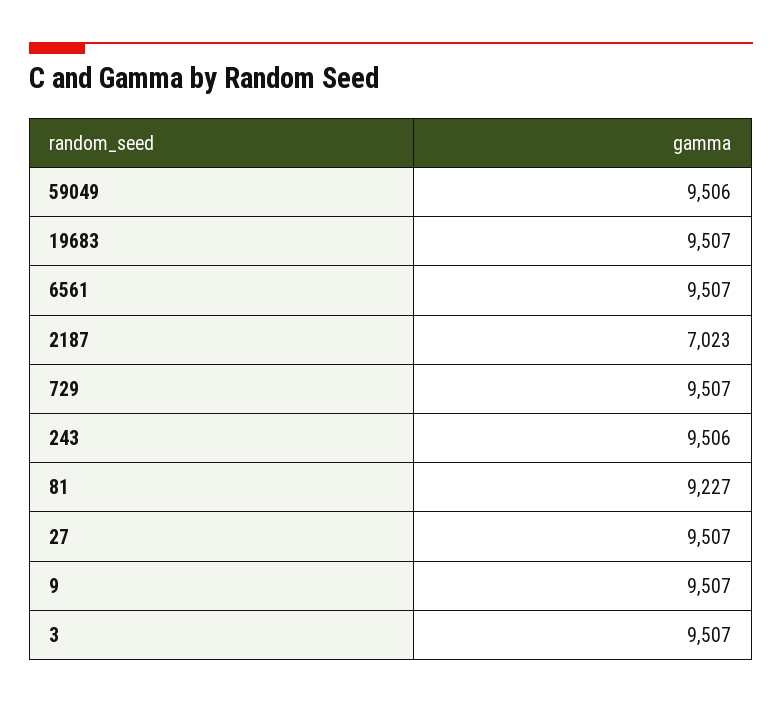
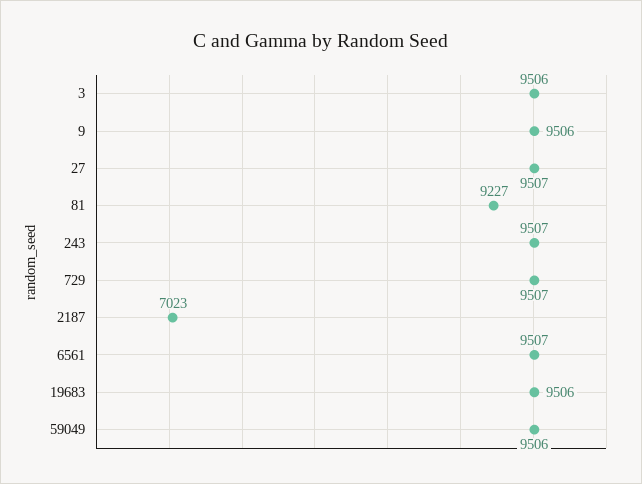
19683: 9507 -> 9506
243: 9506 -> 9507
9: 9507 -> 9506
3: 9507 -> 9506

